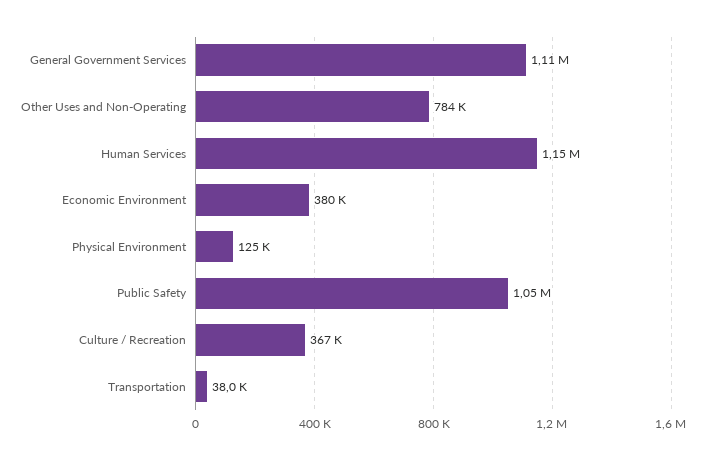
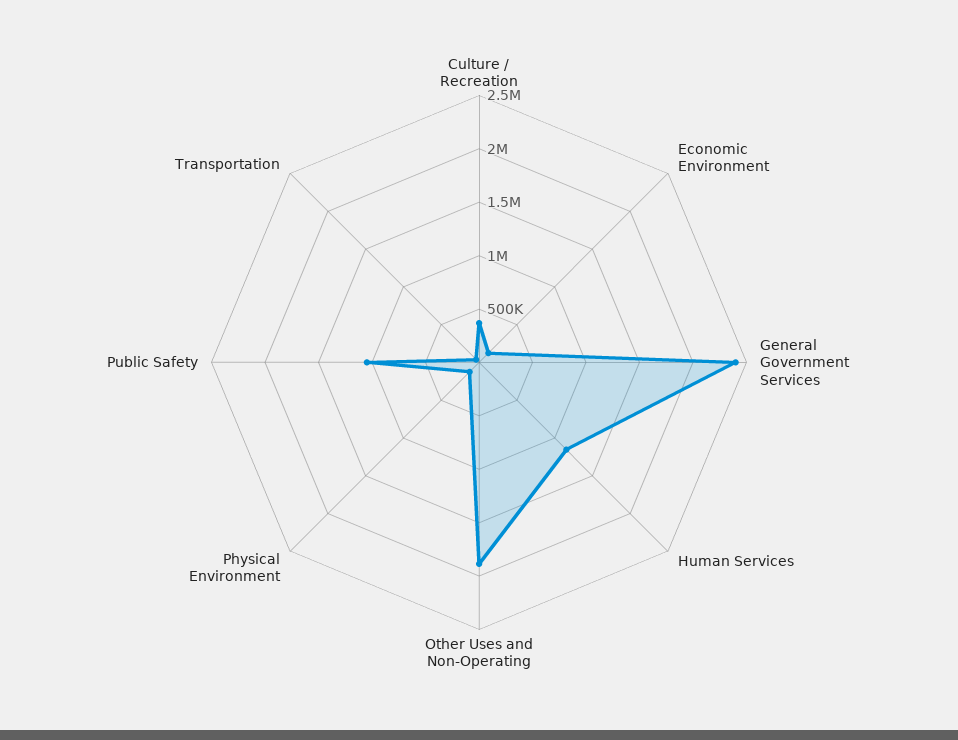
General Government Services: 1110000 -> 2400000
Other Uses and Non-Operating: 784000 -> 1900000
Economic Environment: 380000 -> 100000

